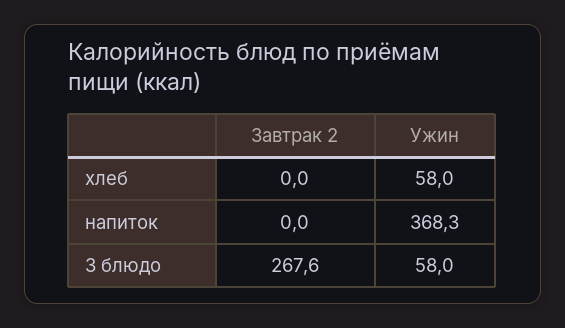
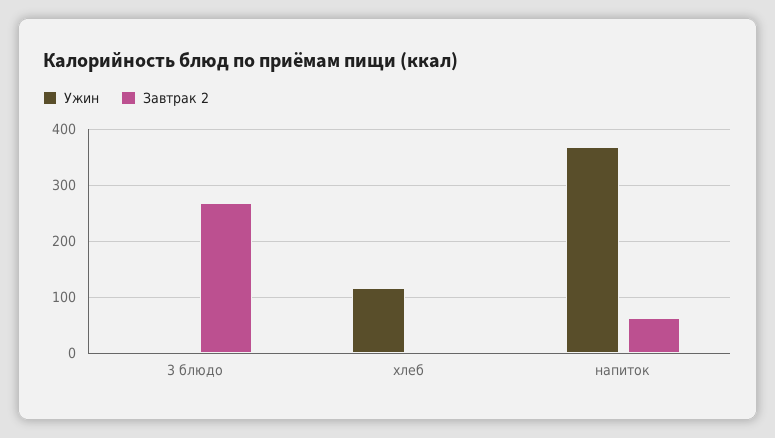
Ужин, хлеб: 58 -> 120
Завтрак 2, напиток: 0 -> 60
Ужин, 3 блюдо: 58 -> 0

